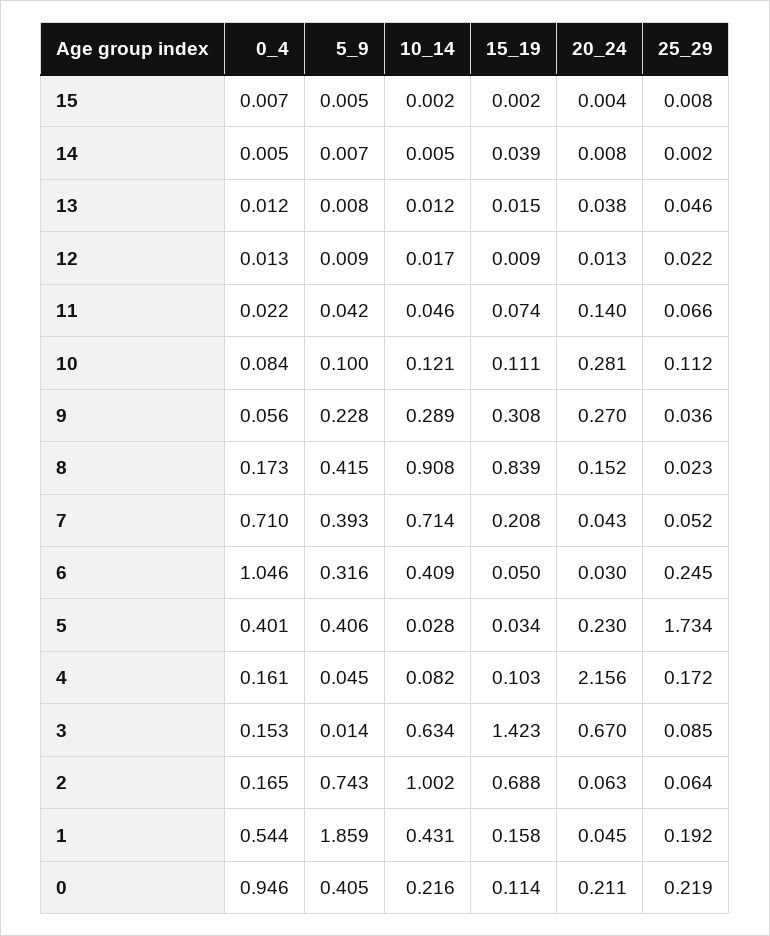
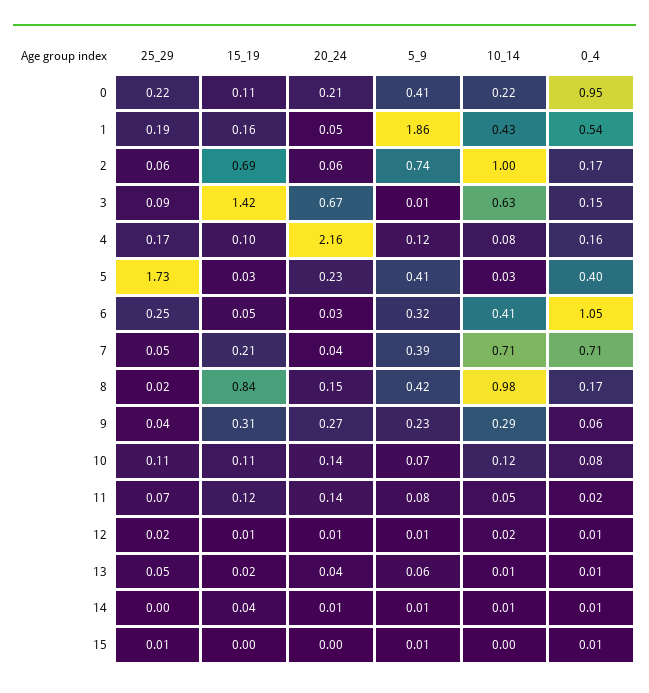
5_9, 13: 0.008 -> 0.06
5_9, 11: 0.042 -> 0.08
15_19, 11: 0.074 -> 0.12
5_9, 10: 0.1 -> 0.07
20_24, 10: 0.281 -> 0.14
10_14, 8: 0.908 -> 0.98
5_9, 4: 0.045 -> 0.12

